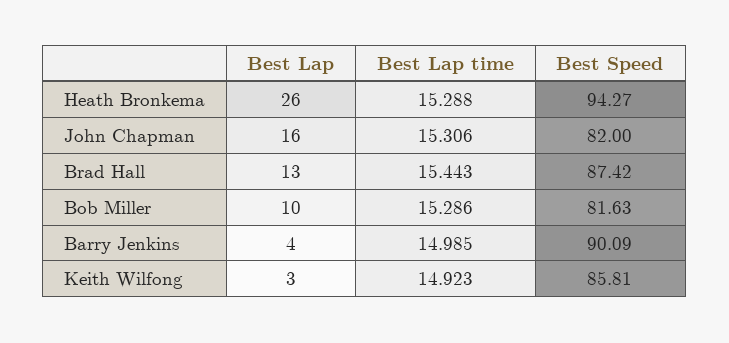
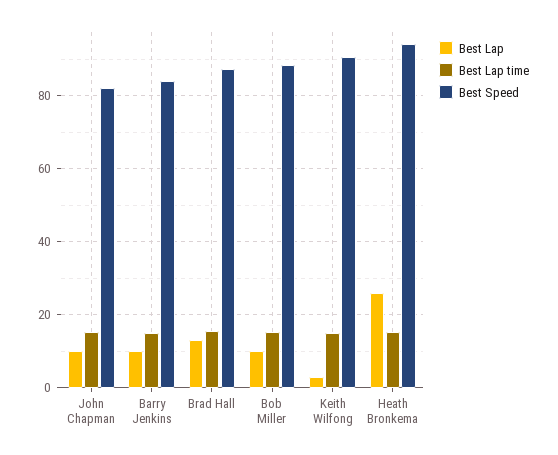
Best Lap, John Chapman: 16 -> 10
Best Speed, Bob Miller: 81.63 -> 88
Best Lap, Barry Jenkins: 4 -> 10
Best Speed, Barry Jenkins: 90.09 -> 84
Best Speed, Keith Wilfong: 85.81 -> 90

